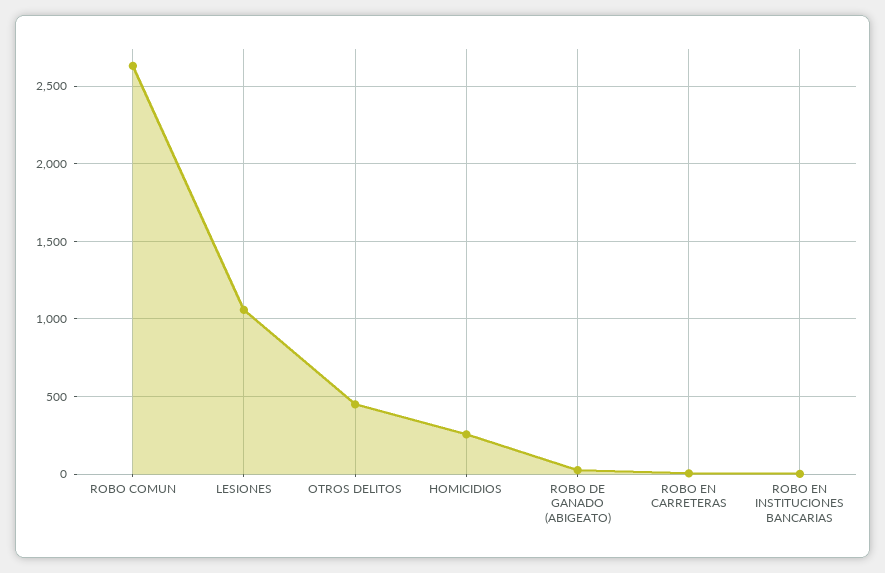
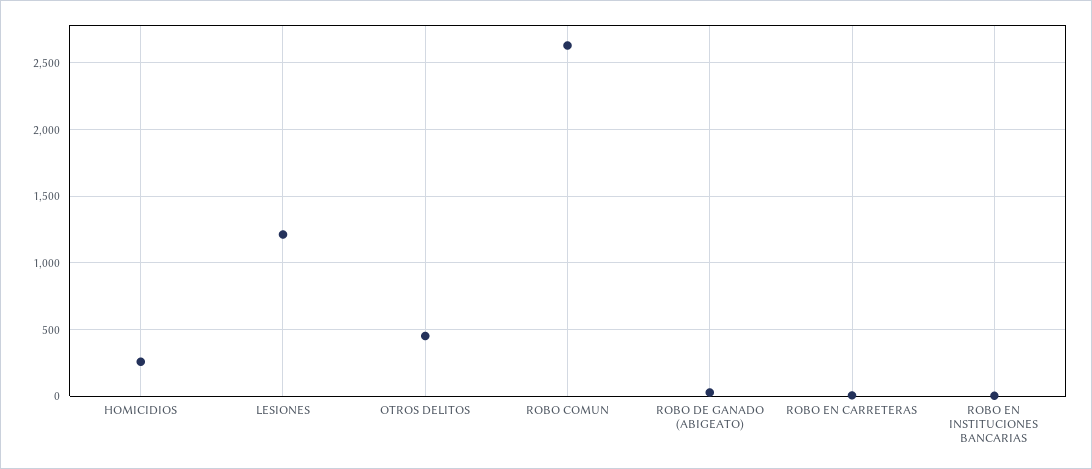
LESIONES: 1050 -> 1200

